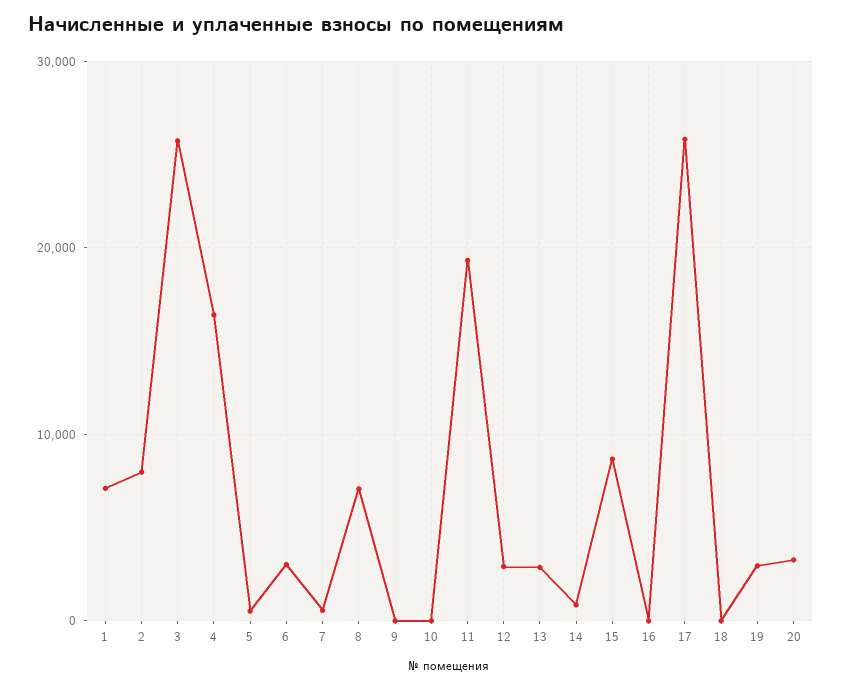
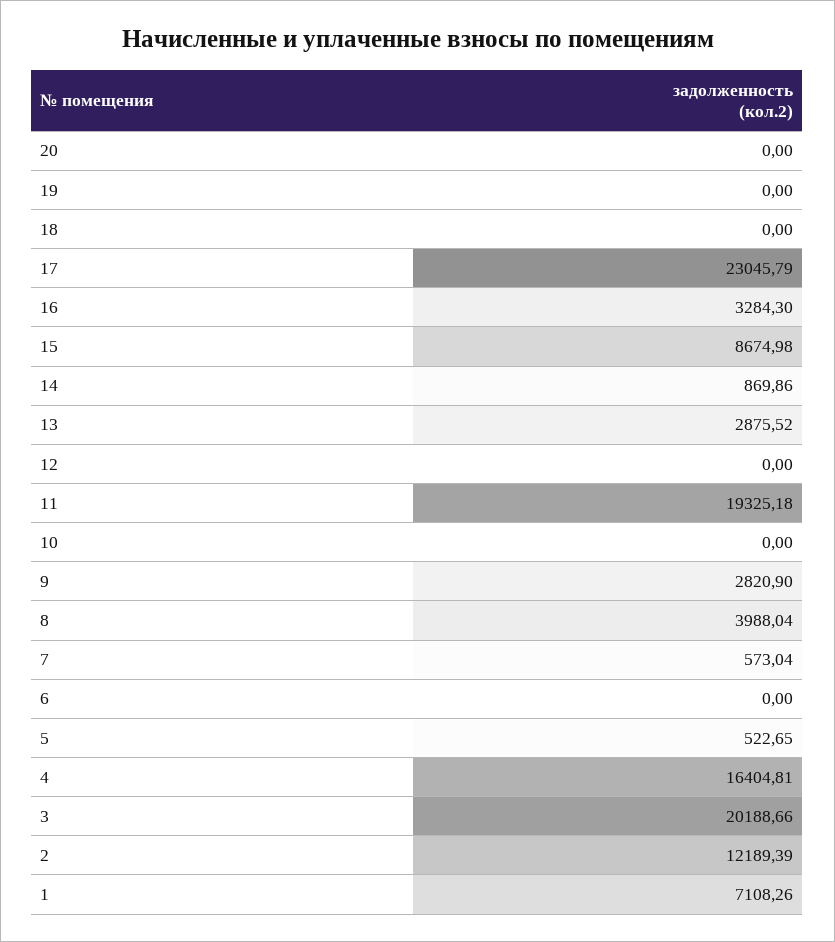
2: 8000 -> 12189.39
3: 26000 -> 20188.66
6: 3000 -> 0
8: 7000 -> 3988.04
9: 0 -> 2820.9
12: 3000 -> 0
16: 0 -> 3284.3
17: 26000 -> 23045.79
19: 3000 -> 0
20: 3000 -> 0

